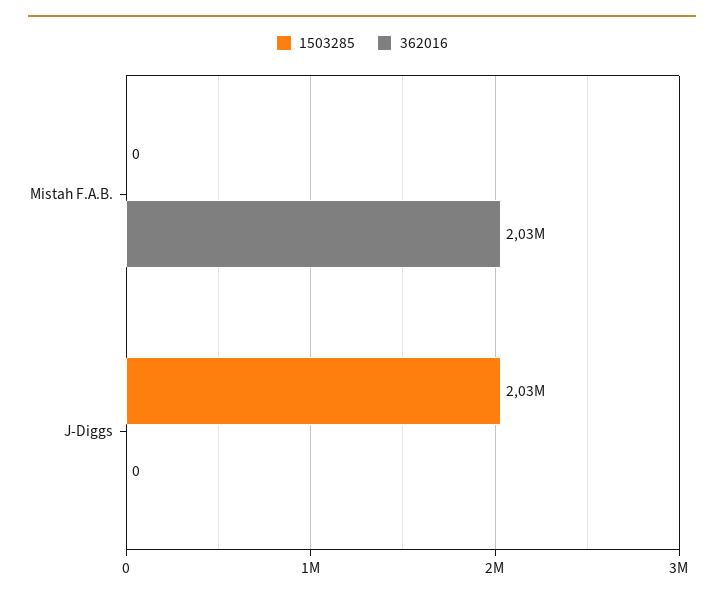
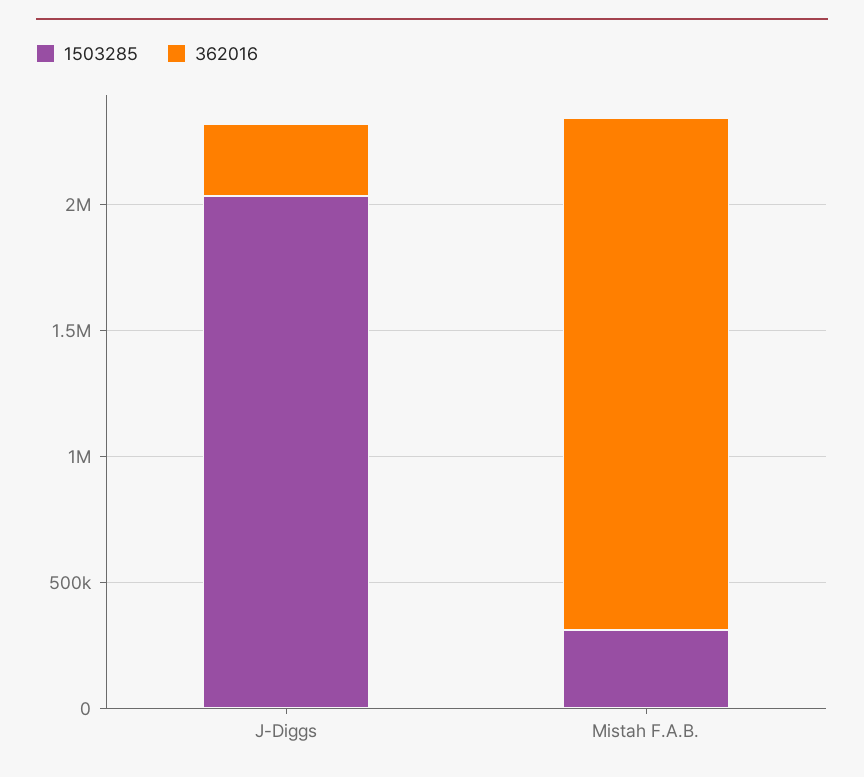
1503285, Mistah F.A.B.: 0 -> 300000
362016, J-Diggs: 0 -> 300000

